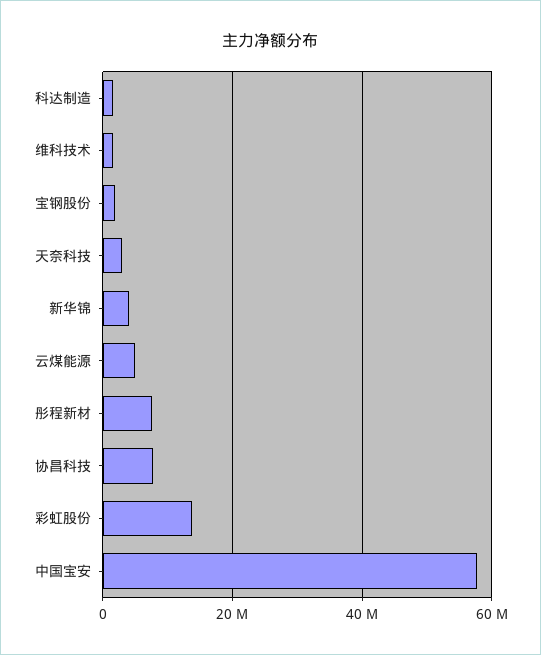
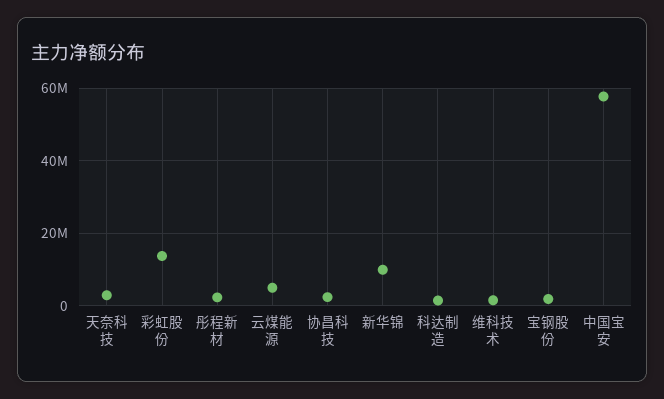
新华锦: 4000000 -> 10000000
彤程新材: 8000000 -> 2000000
协昌科技: 8000000 -> 2000000

